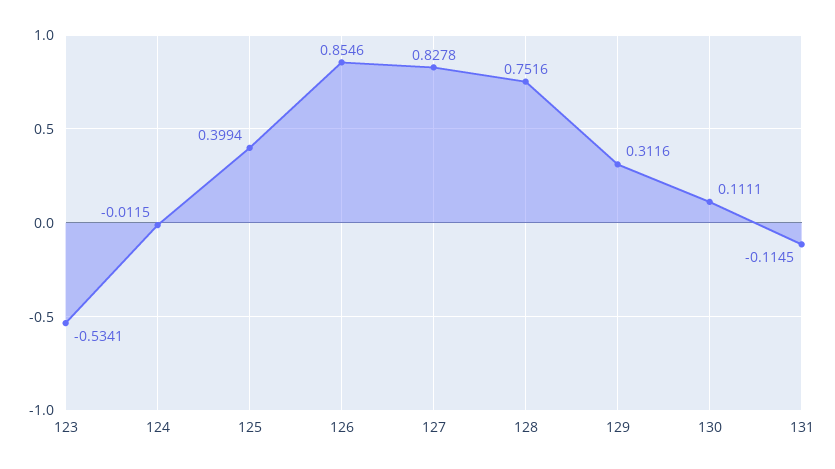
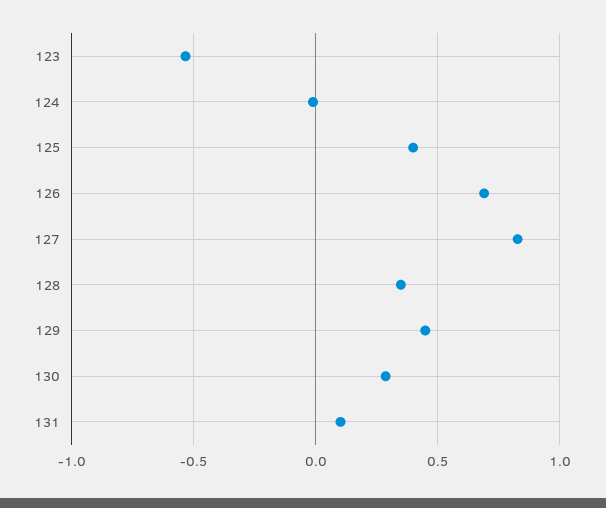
126: 0.8546 -> 0.7
128: 0.7516 -> 0.35
129: 0.3116 -> 0.45
130: 0.1111 -> 0.3
131: -0.1145 -> 0.1

